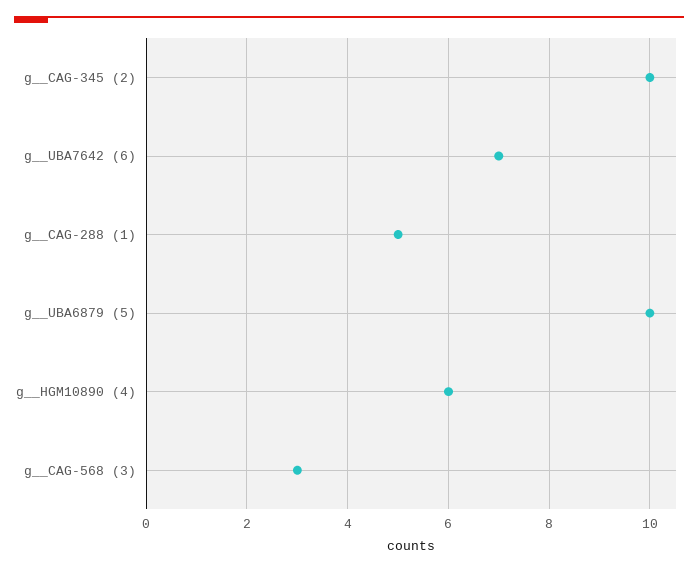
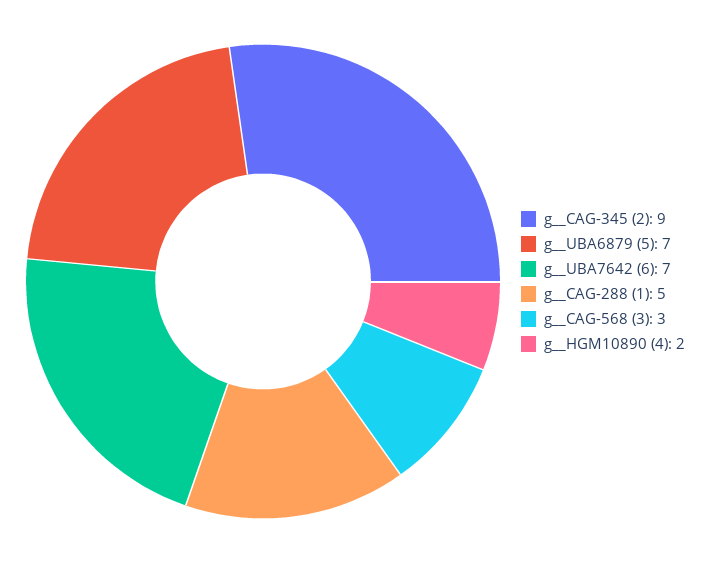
g__CAG-345 (2): 10 -> 9
g__UBA6879 (5): 10 -> 7
g__HGM10890 (4): 6 -> 2

